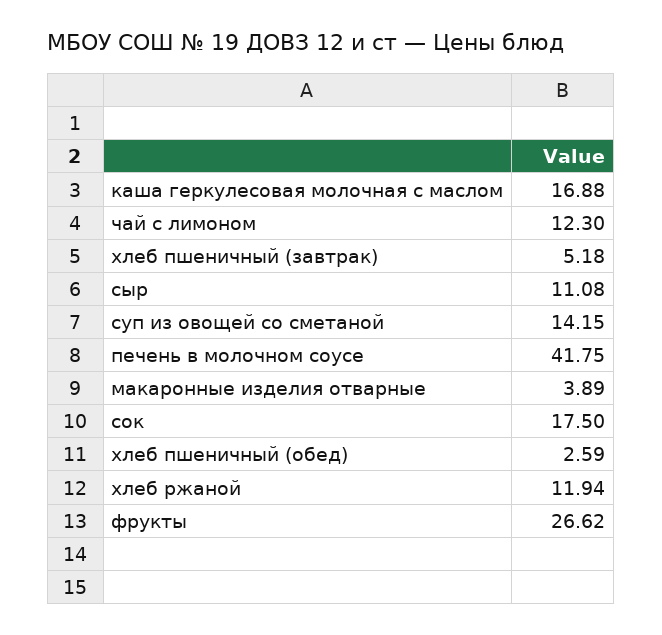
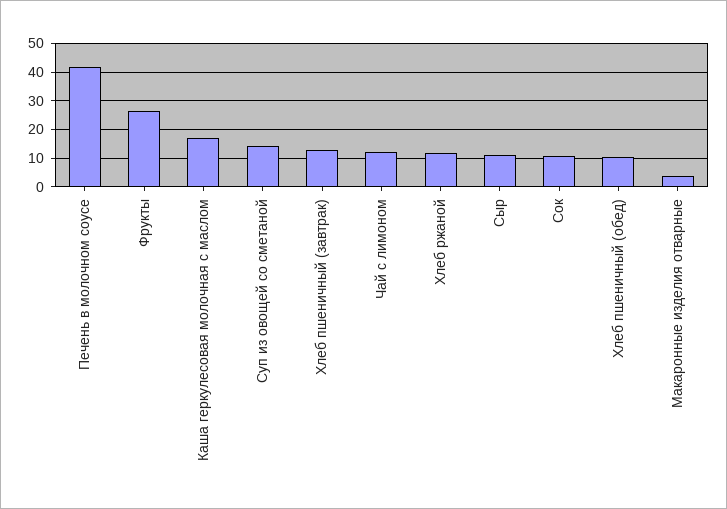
хлеб пшеничный (завтрак): 5.18 -> 12.5
сок: 17.5 -> 10
хлеб пшеничный (обед): 2.59 -> 10

